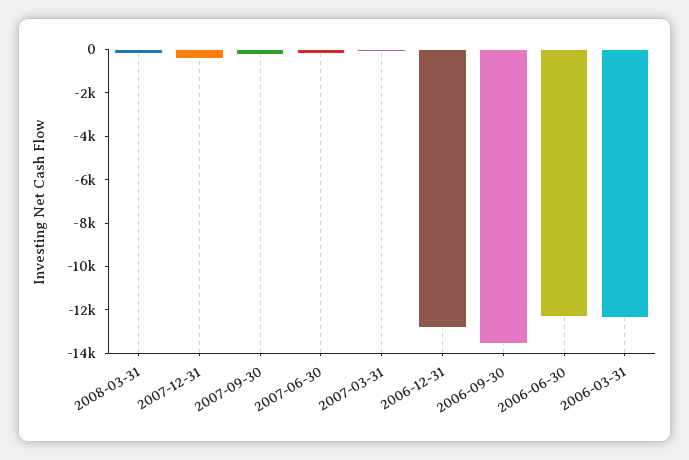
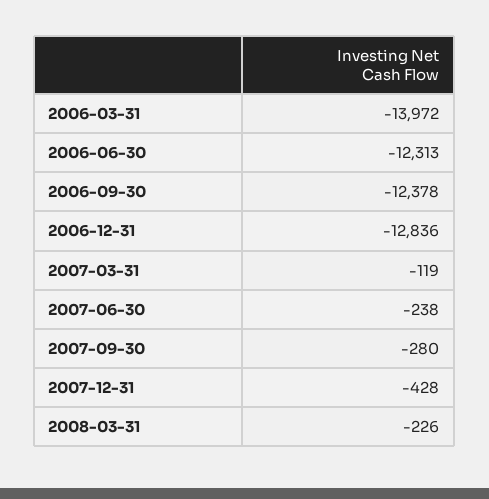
2006-09-30: -13500 -> -12378
2006-03-31: -12500 -> -13972

